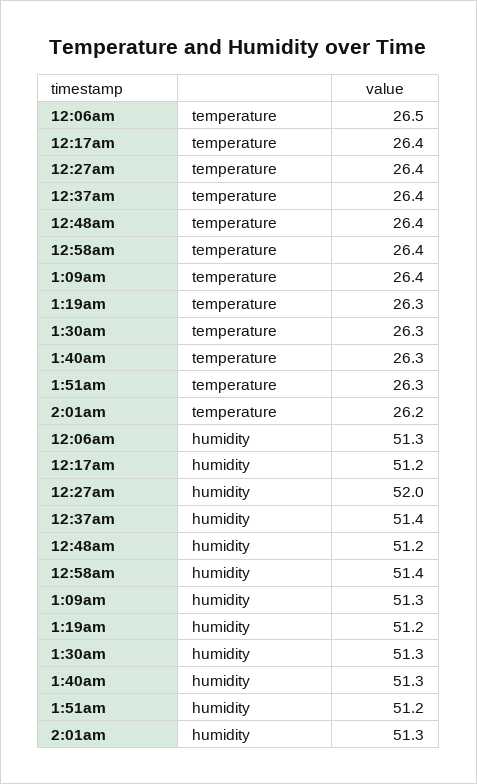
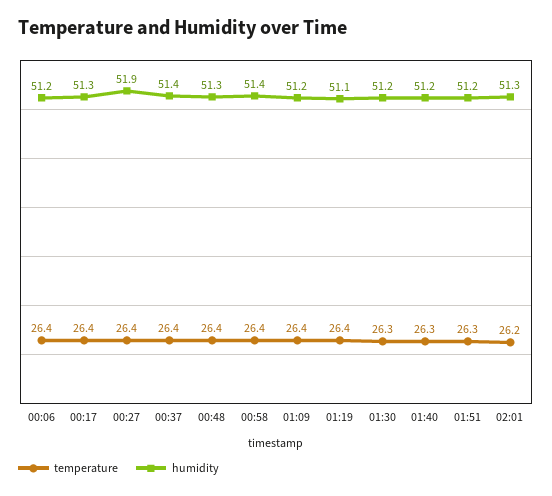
temperature, 12:06am: 26.5 -> 26.4
temperature, 1:19am: 26.3 -> 26.4
humidity, 12:06am: 51.3 -> 51.2
humidity, 12:17am: 51.2 -> 51.3
humidity, 12:27am: 52 -> 51.9
humidity, 12:48am: 51.2 -> 51.3
humidity, 1:09am: 51.3 -> 51.2
humidity, 1:19am: 51.2 -> 51.1
humidity, 1:30am: 51.3 -> 51.2
humidity, 1:40am: 51.3 -> 51.2

